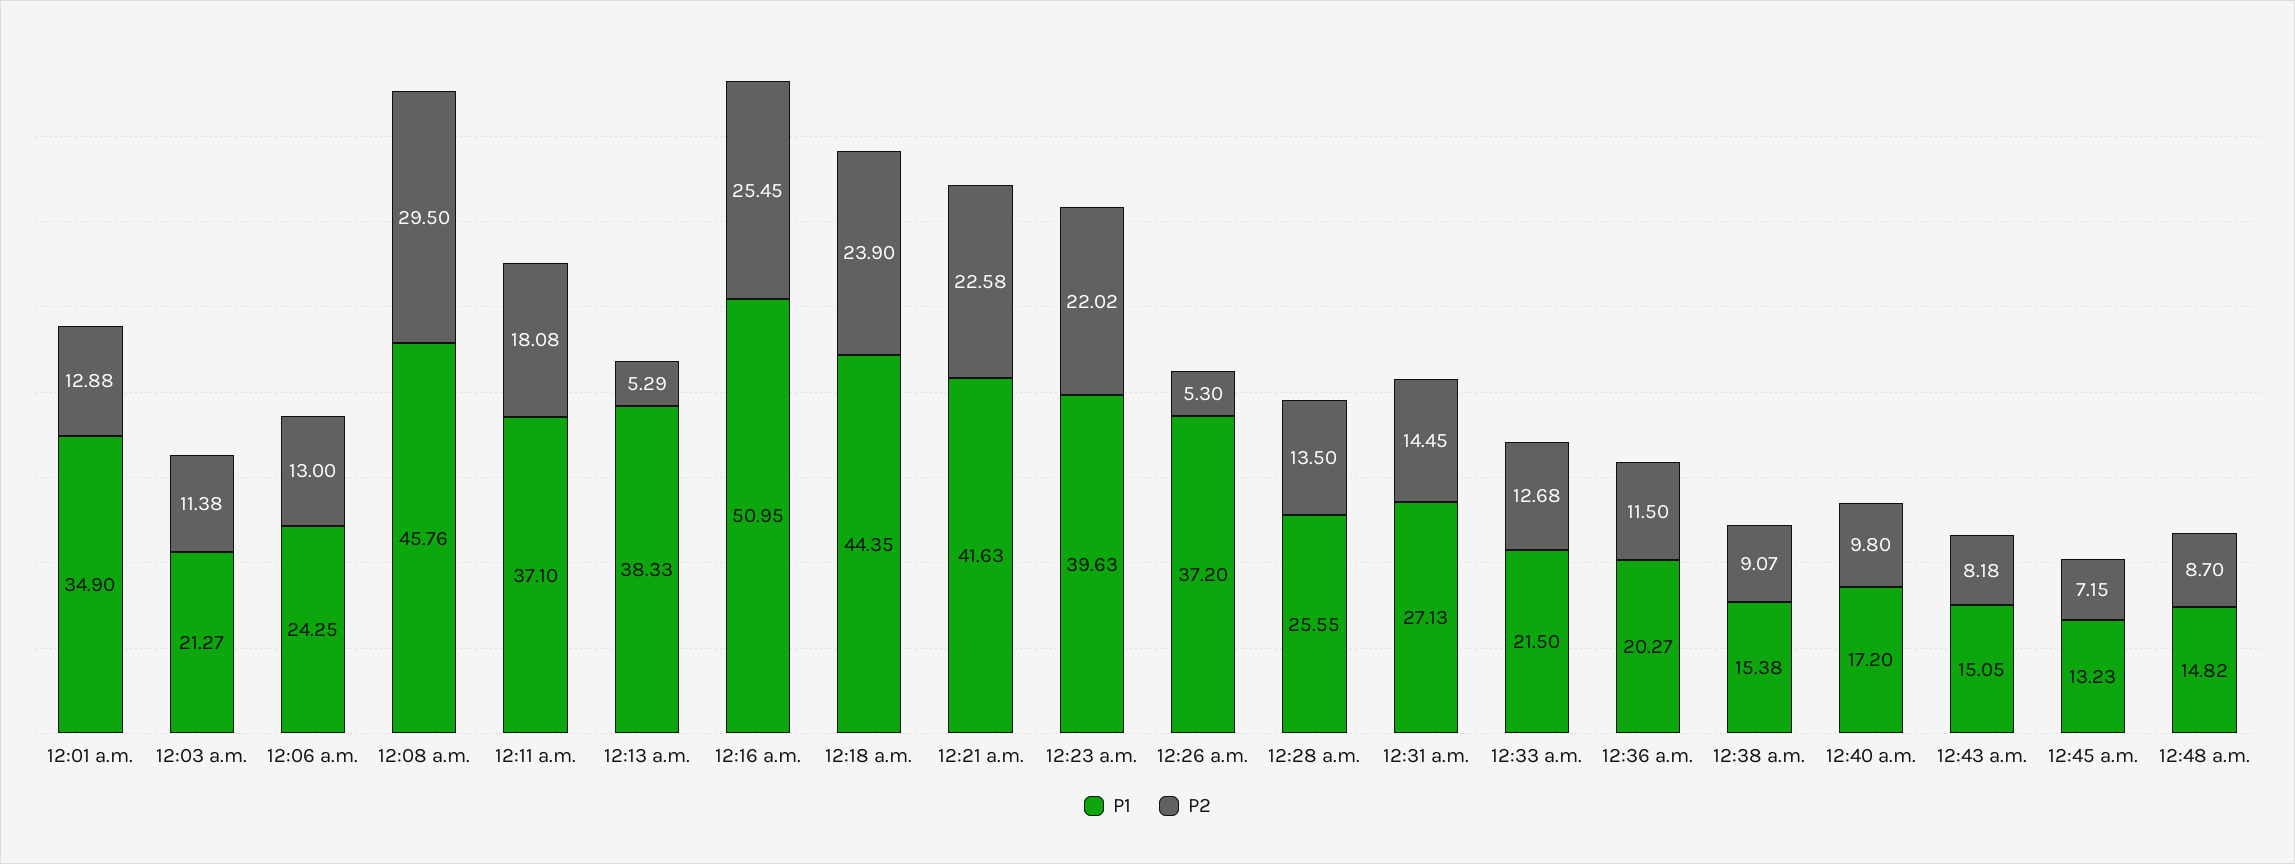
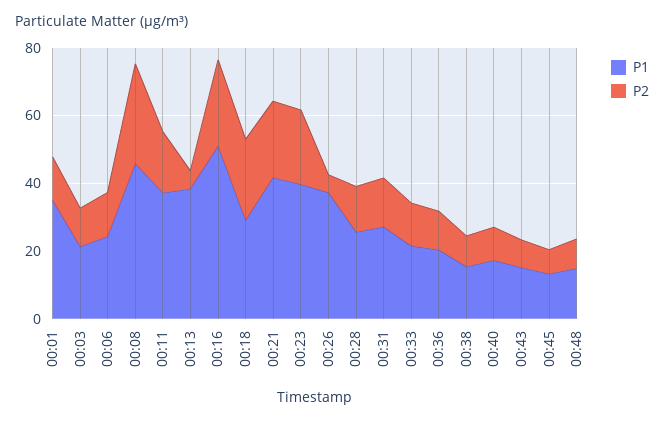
P1, 12:18 a.m.: 44.35 -> 30

